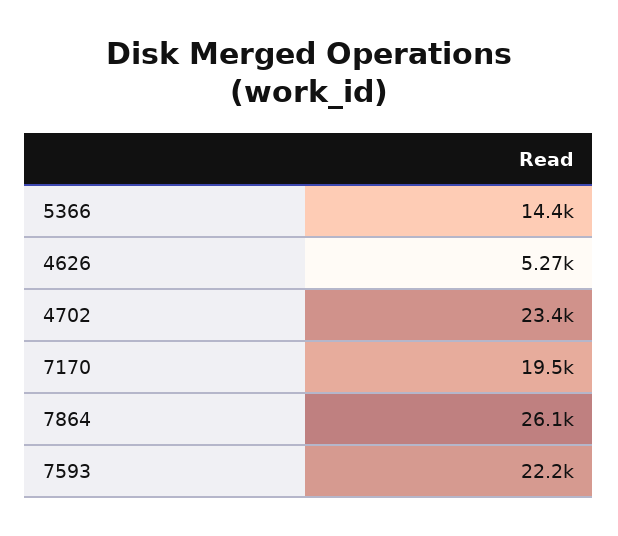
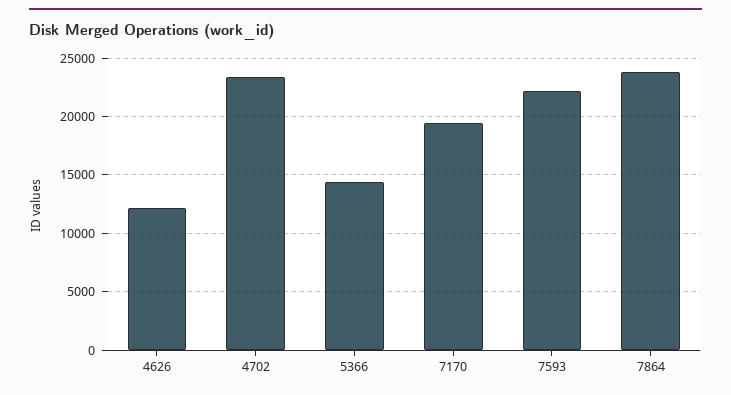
4626: 5270 -> 12000
7864: 26100 -> 24000

